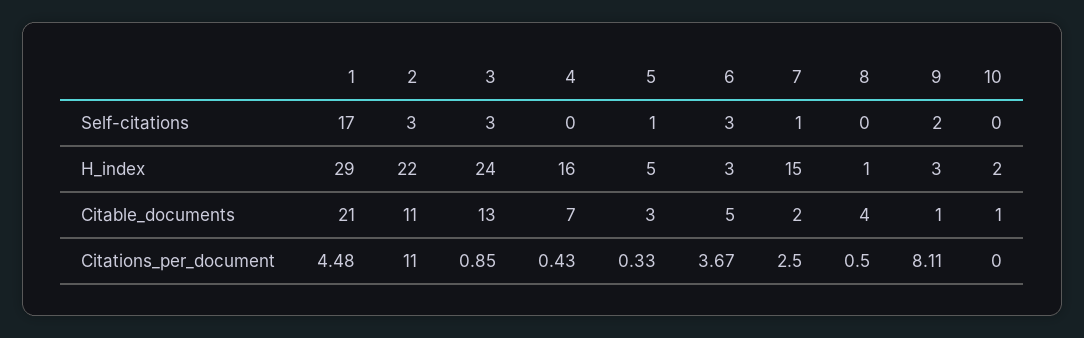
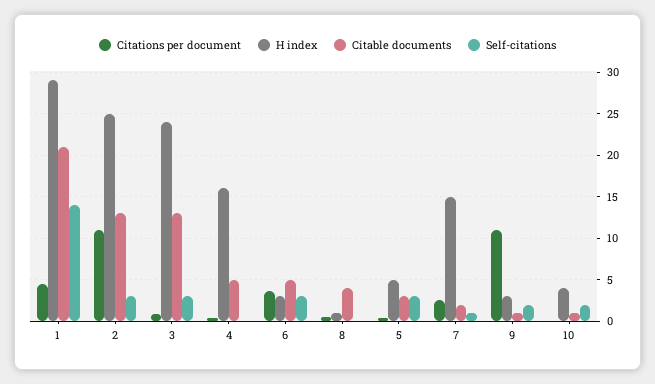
Self-citations, 1: 17 -> 14
Self-citations, 5: 1 -> 3
Self-citations, 10: 0 -> 2
H_index, 2: 22 -> 25
H_index, 10: 2 -> 4
Citable_documents, 2: 11 -> 13
Citable_documents, 4: 7 -> 5
Citations_per_document, 9: 8.11 -> 11

